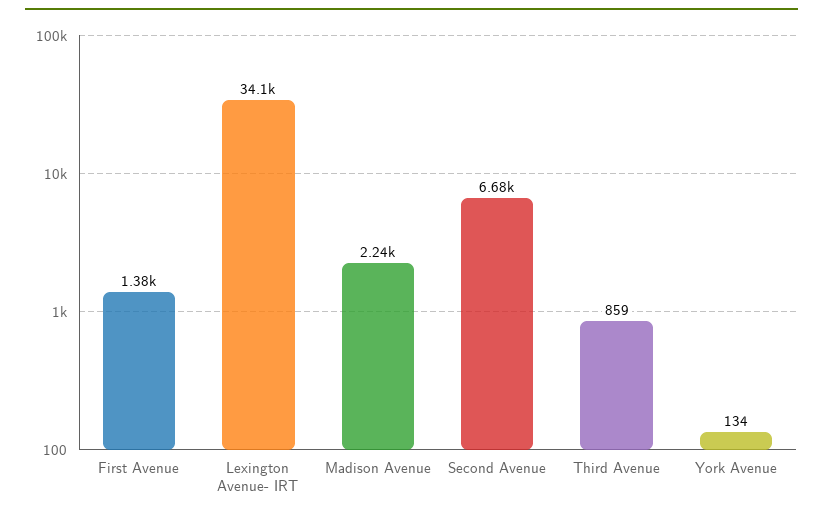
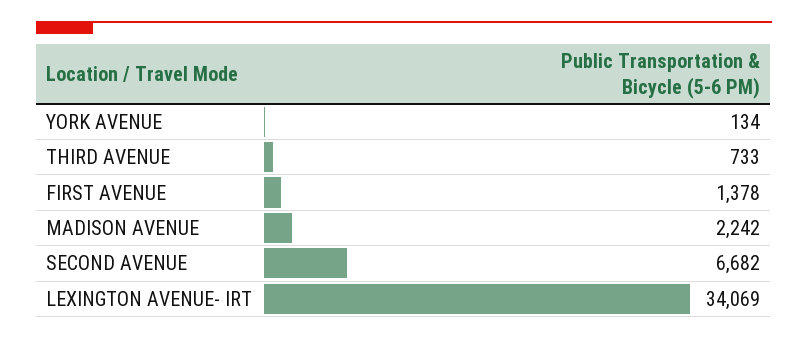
Third Avenue: 859 -> 733

